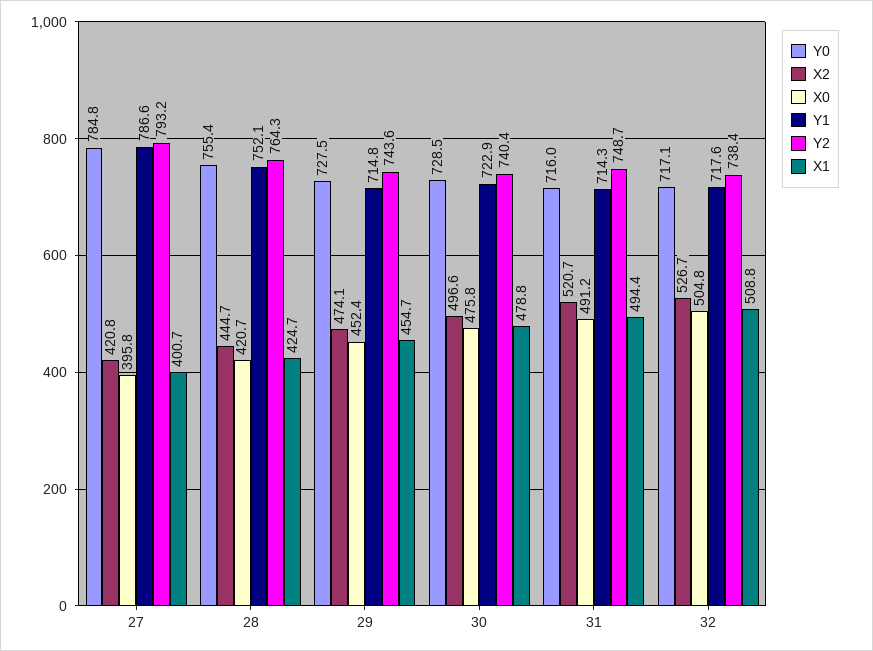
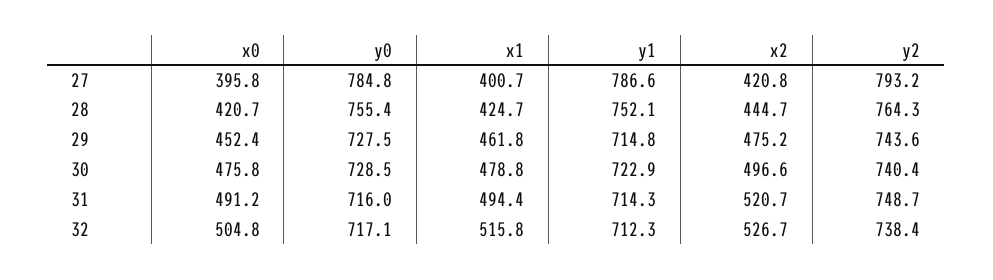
X2, 29: 474.1 -> 475.2
X1, 29: 454.7 -> 461.8
Y1, 32: 717.6 -> 712.3
X1, 32: 508.8 -> 515.8

